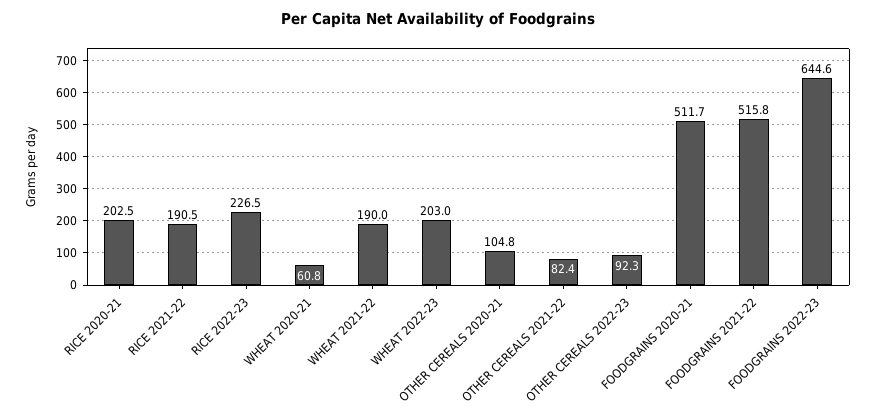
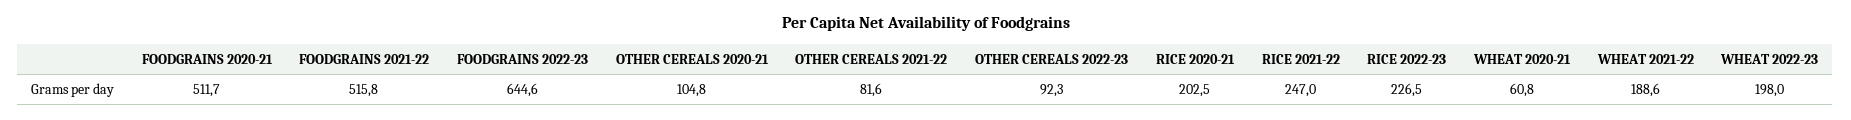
RICE 2021-22: 190.5 -> 247
WHEAT 2021-22: 190 -> 188.6
WHEAT 2022-23: 203 -> 198
OTHER CEREALS 2021-22: 82.4 -> 81.6

